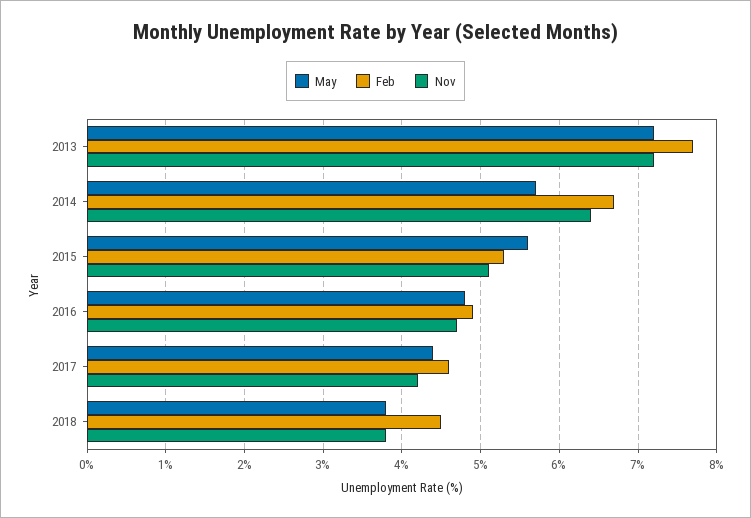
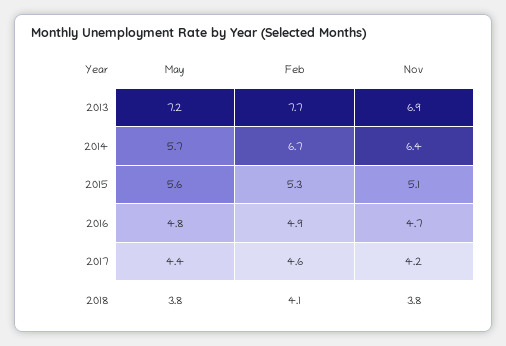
Nov, 2013: 7.2 -> 6.9
Feb, 2018: 4.5 -> 4.1

